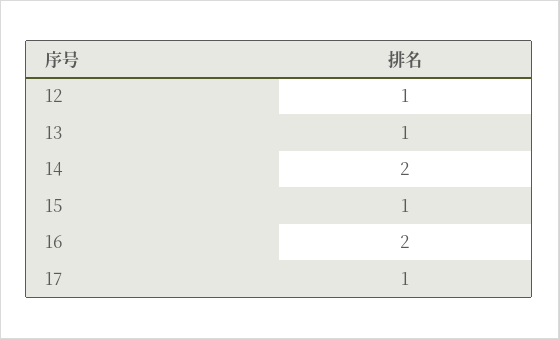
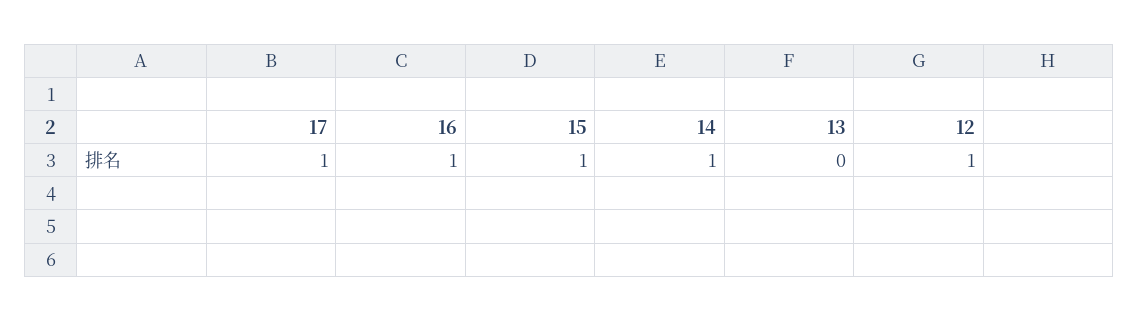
13: 1 -> 0
14: 2 -> 1
16: 2 -> 1

